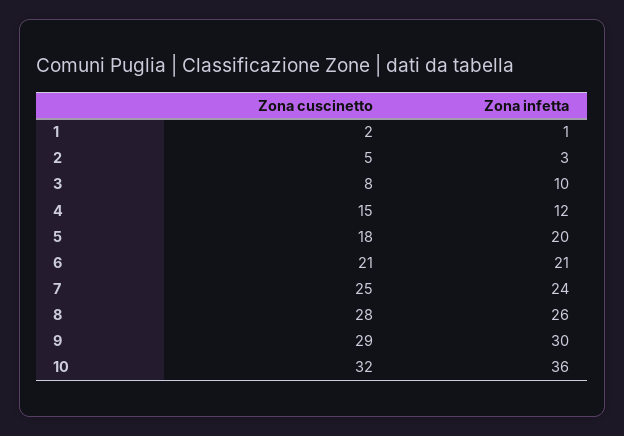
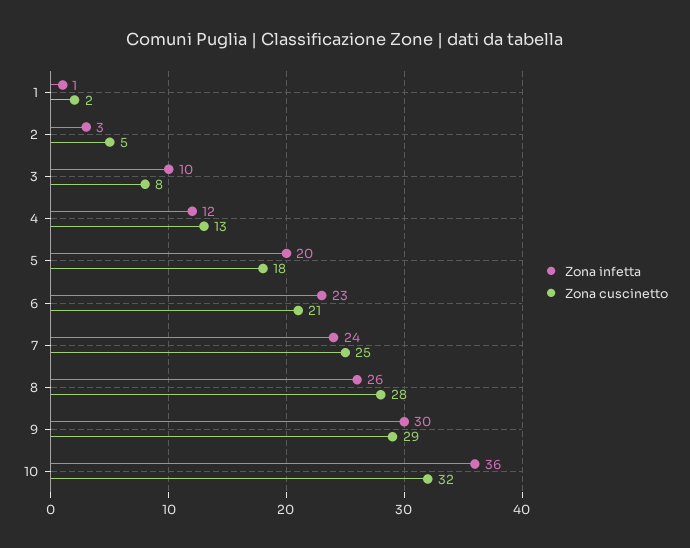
Zona cuscinetto, 4: 15 -> 13
Zona infetta, 6: 21 -> 23

